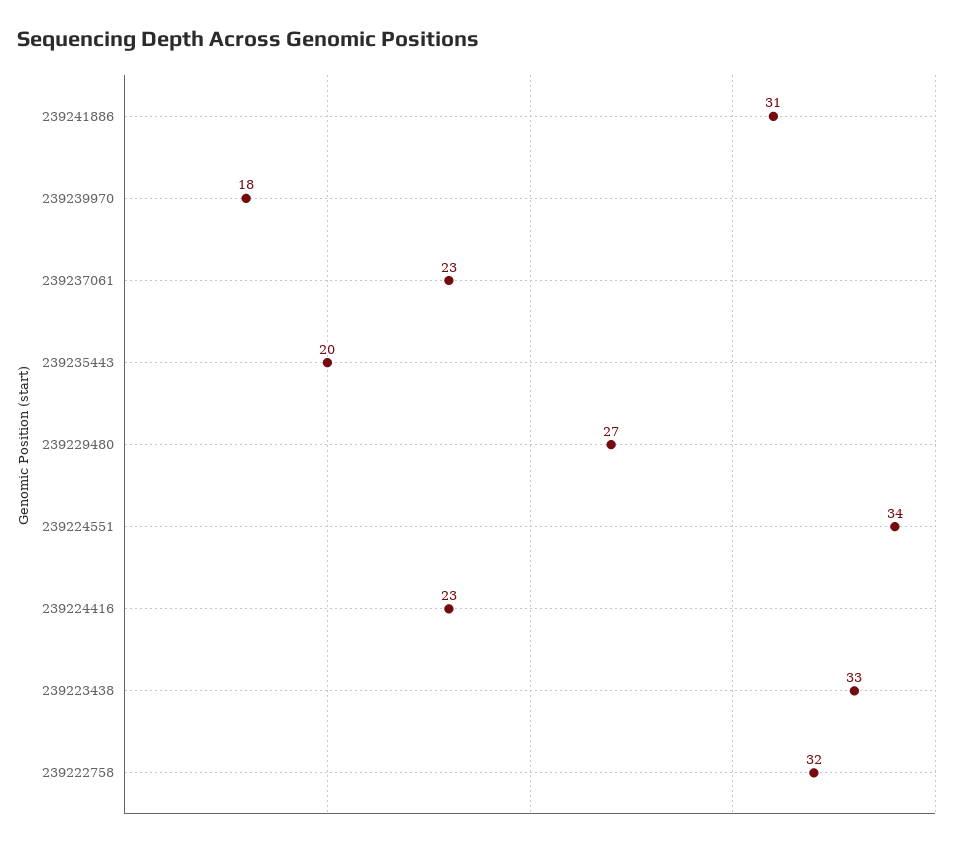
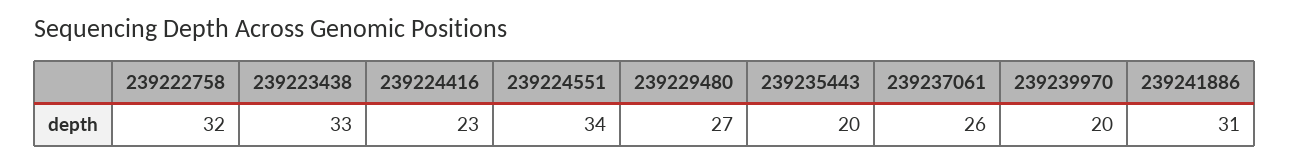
239239970: 18 -> 20
239237061: 23 -> 26

